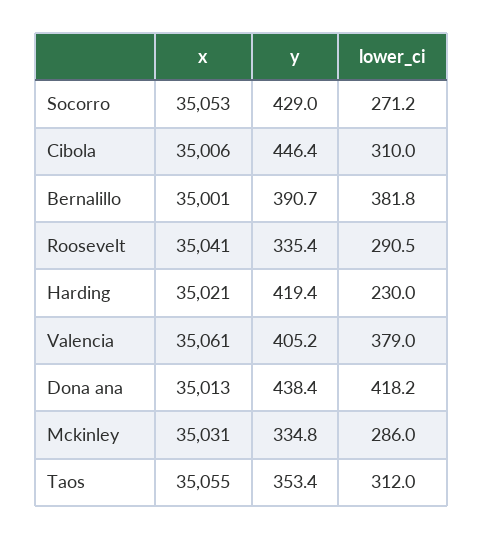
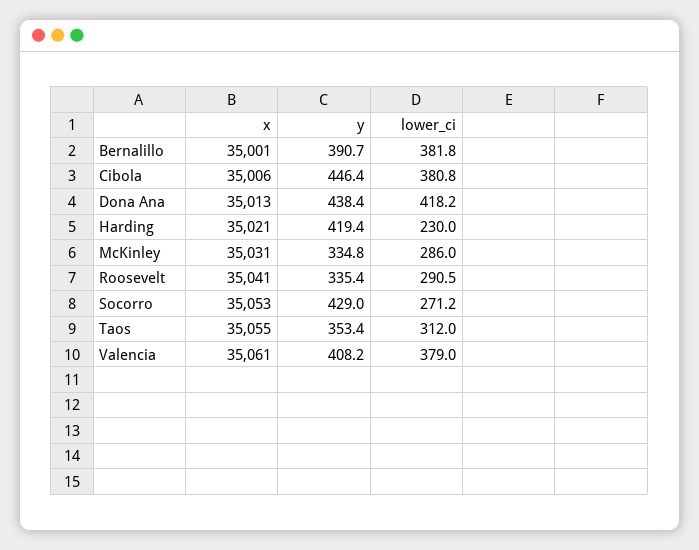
lower_ci, Cibola: 310 -> 380.8
y, Valencia: 405.2 -> 408.2

